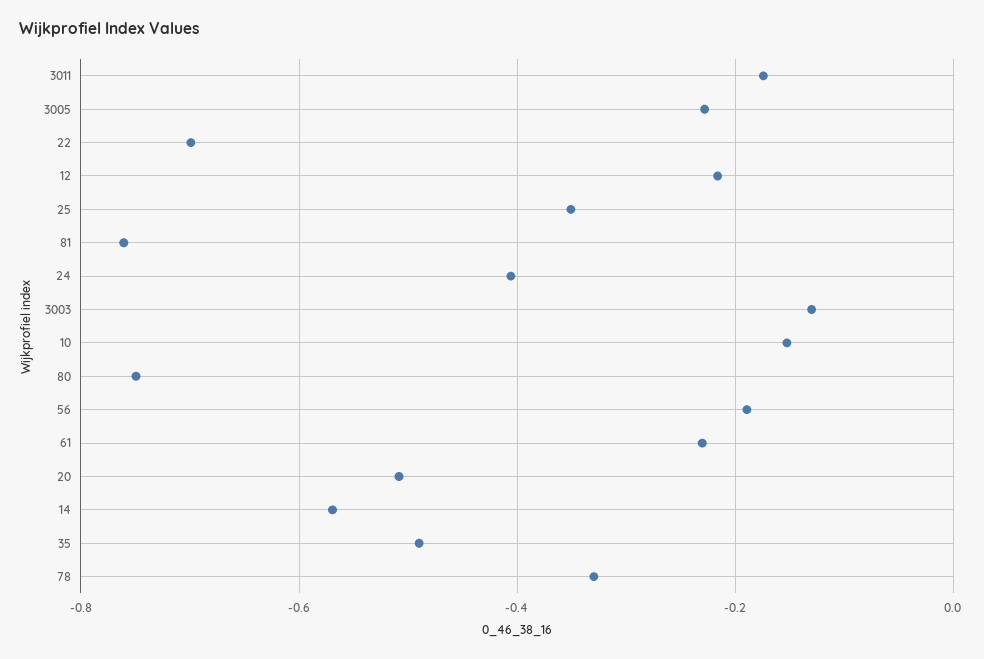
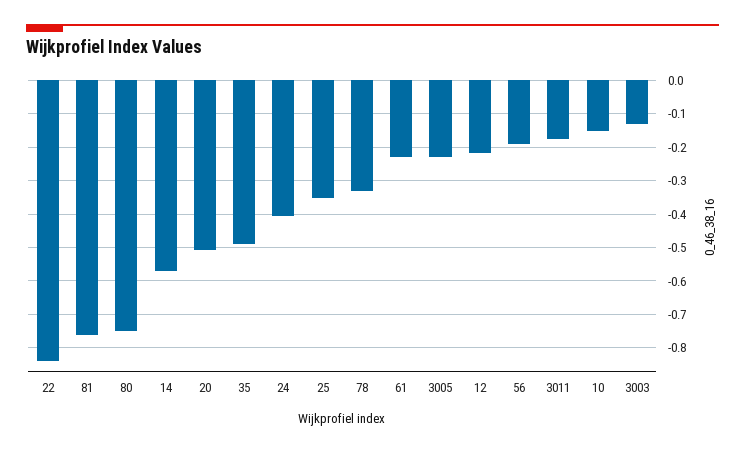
22: -0.7 -> -0.84

